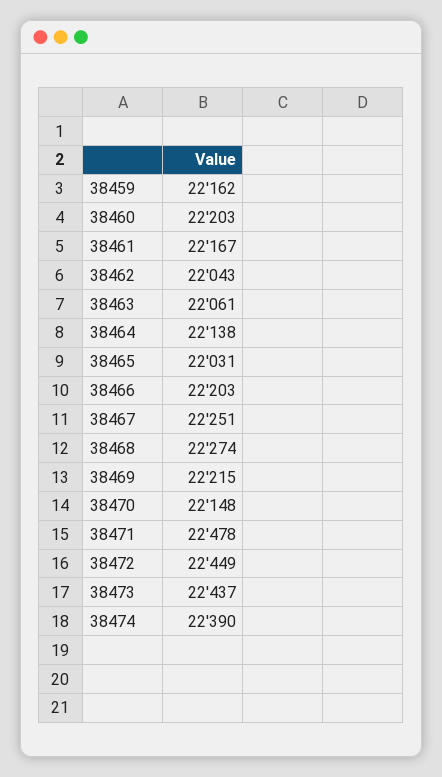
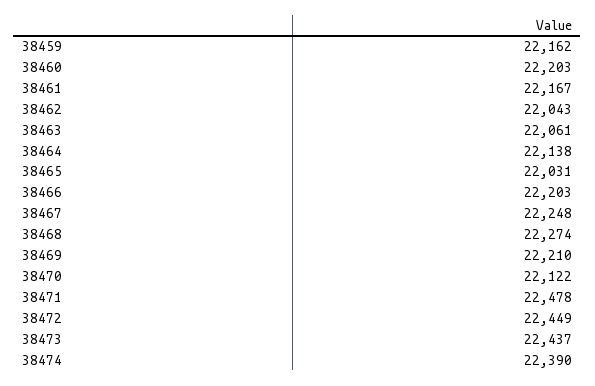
38467: 22251 -> 22248
38469: 22215 -> 22210
38470: 22148 -> 22122

